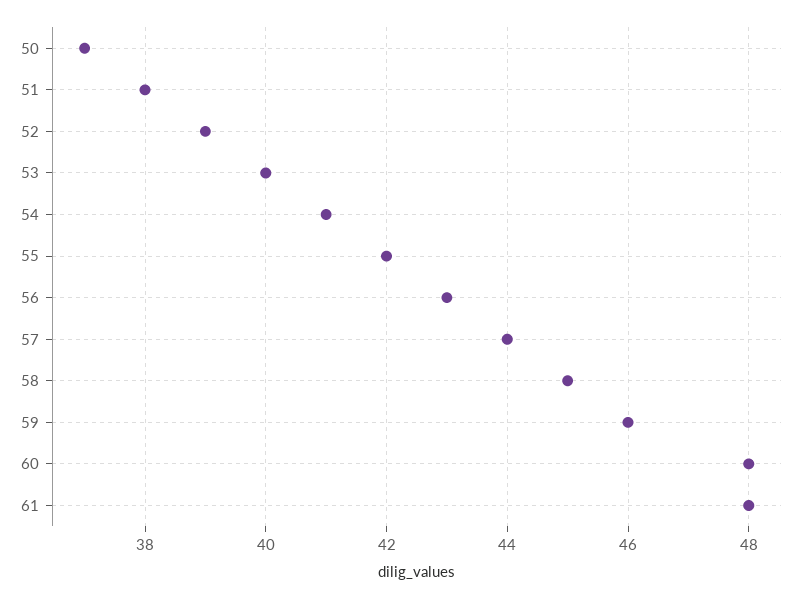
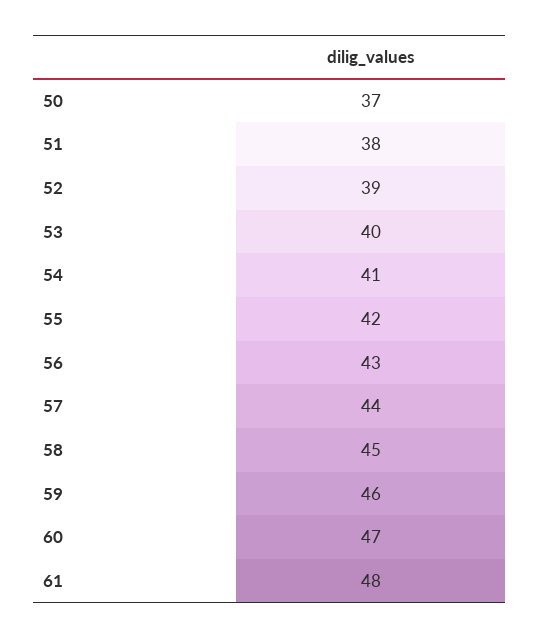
60: 48 -> 47

